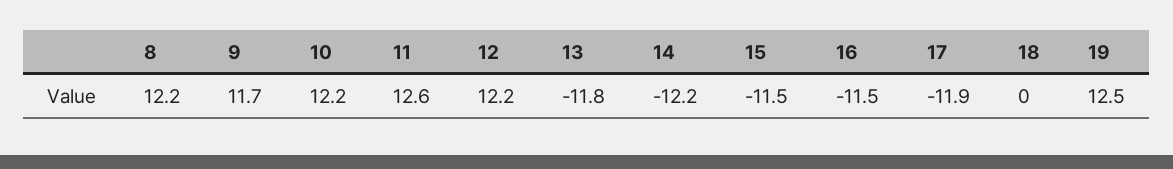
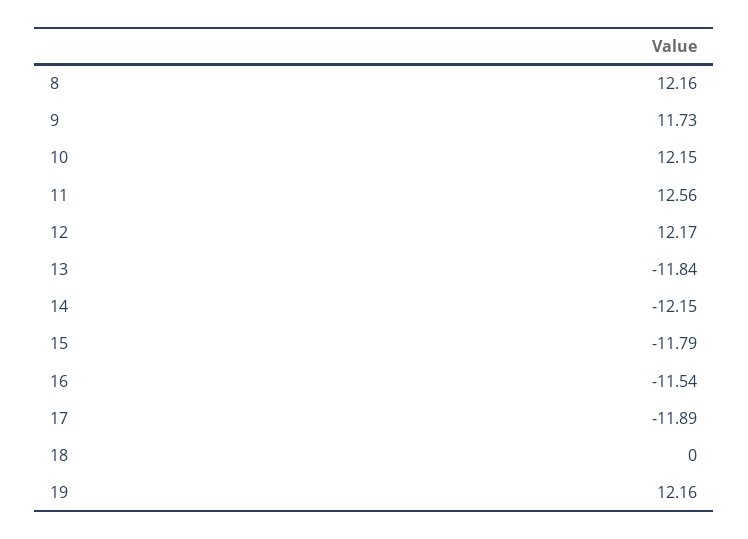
15: -11.5 -> -11.79
19: 12.5 -> 12.16

